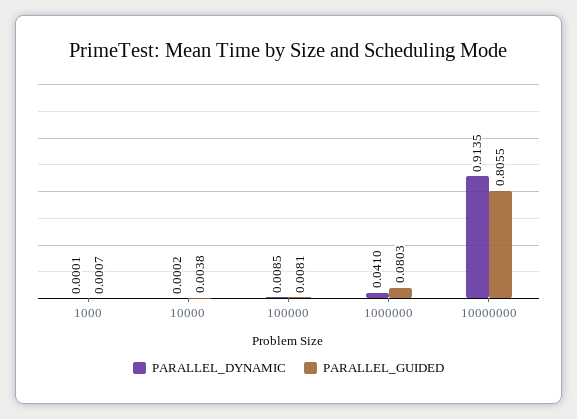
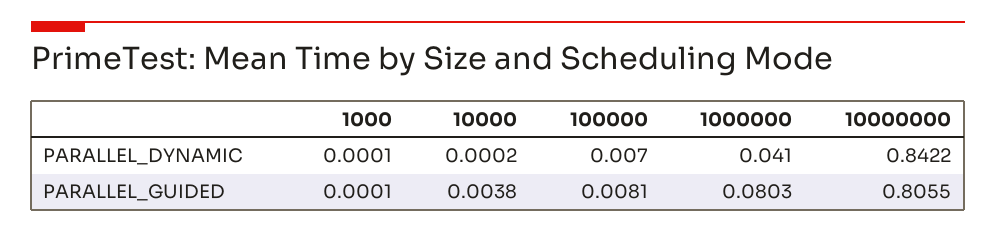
PARALLEL_GUIDED, 1000: 0.0007 -> 0.0001
PARALLEL_DYNAMIC, 100000: 0.0085 -> 0.007
PARALLEL_DYNAMIC, 10000000: 0.9135 -> 0.8422

